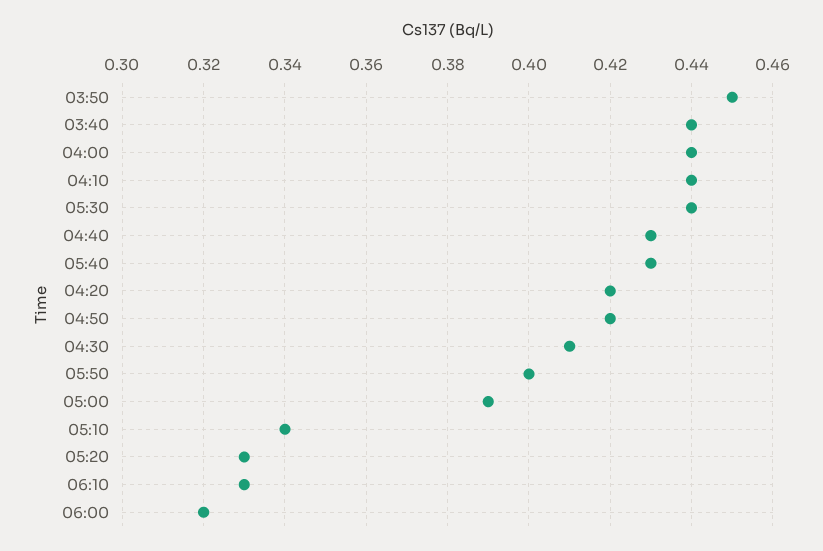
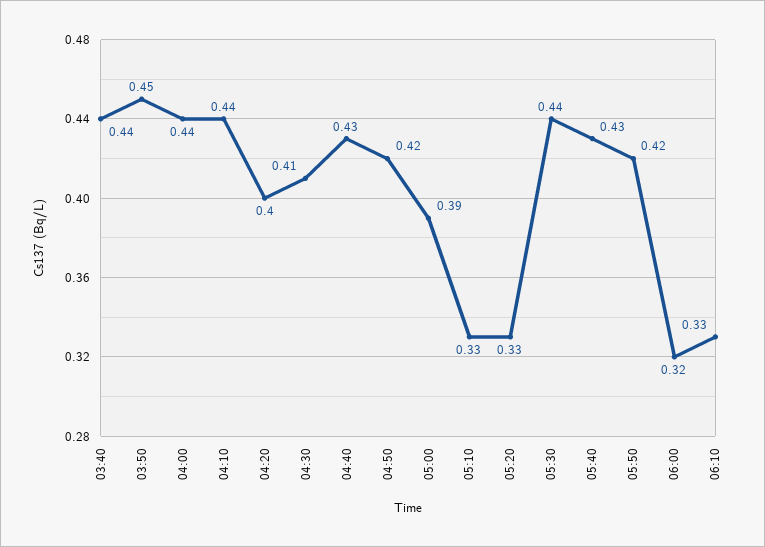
04:20: 0.42 -> 0.4
05:50: 0.4 -> 0.42
05:10: 0.34 -> 0.33

